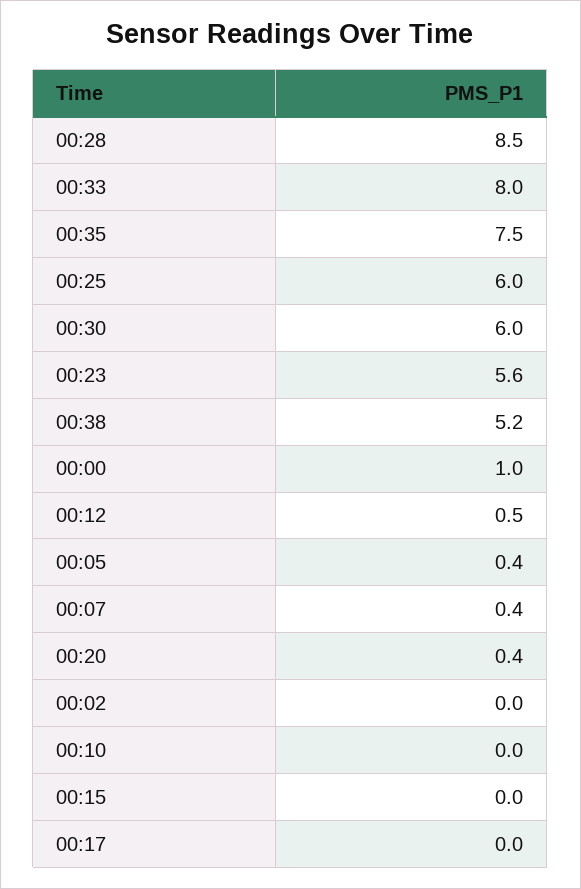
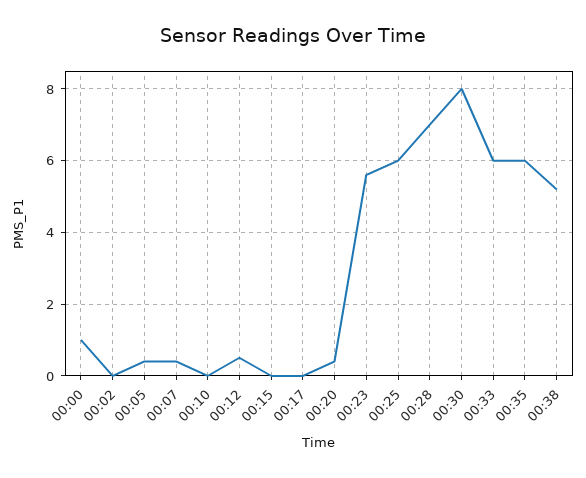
00:28: 8.5 -> 7
00:33: 8 -> 6
00:35: 7.5 -> 6
00:30: 6 -> 8

